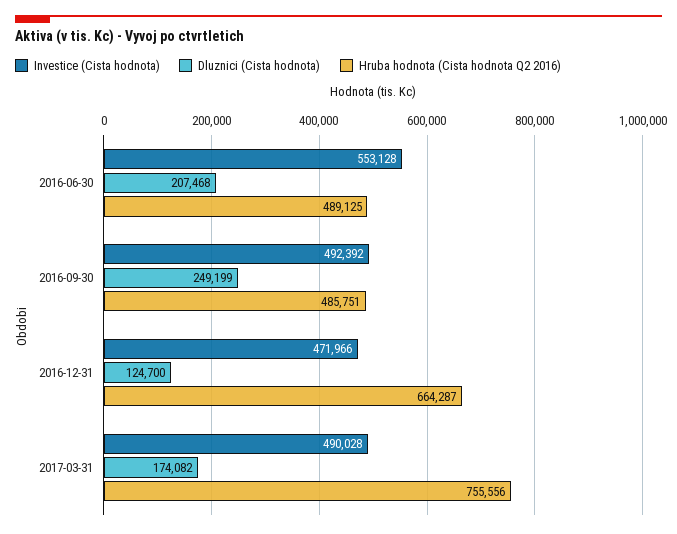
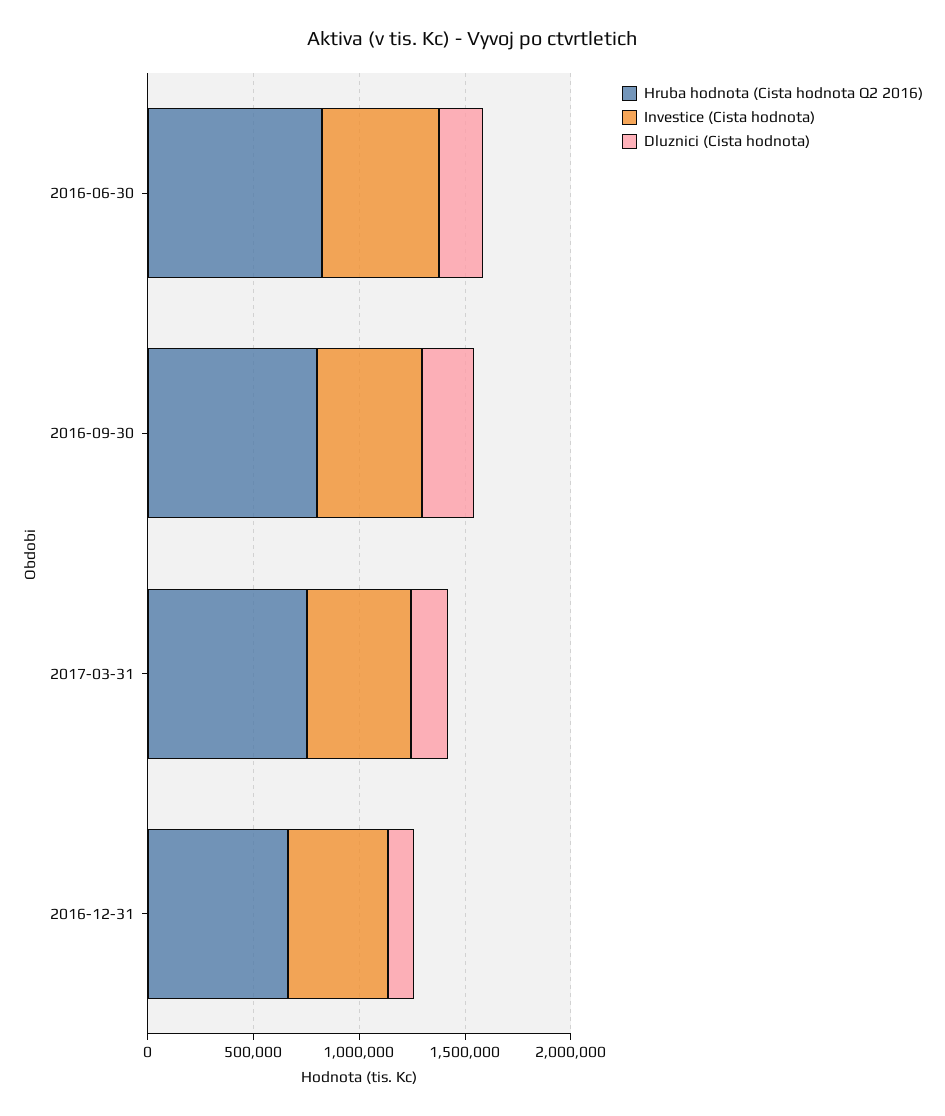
Hruba hodnota (Cista hodnota Q2 2016), 2016-06-30: 489125 -> 800000
Hruba hodnota (Cista hodnota Q2 2016), 2016-09-30: 485751 -> 800000

